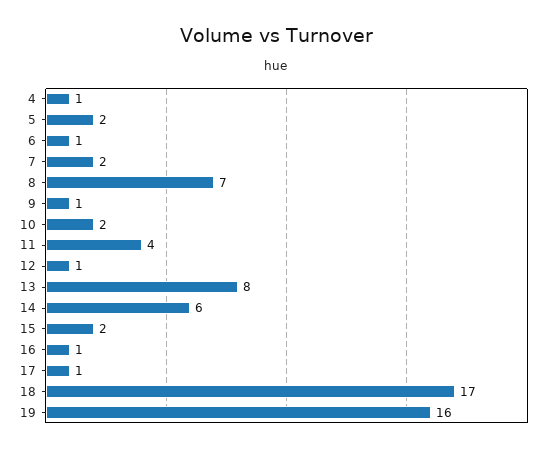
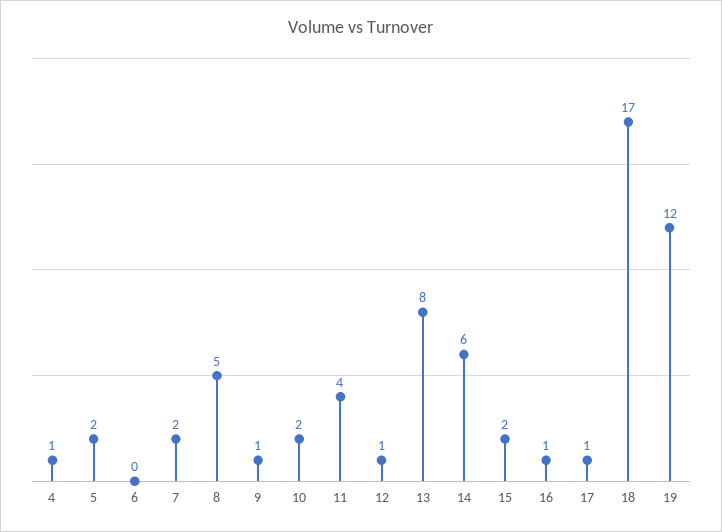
6: 1 -> 0
8: 7 -> 5
19: 16 -> 12

